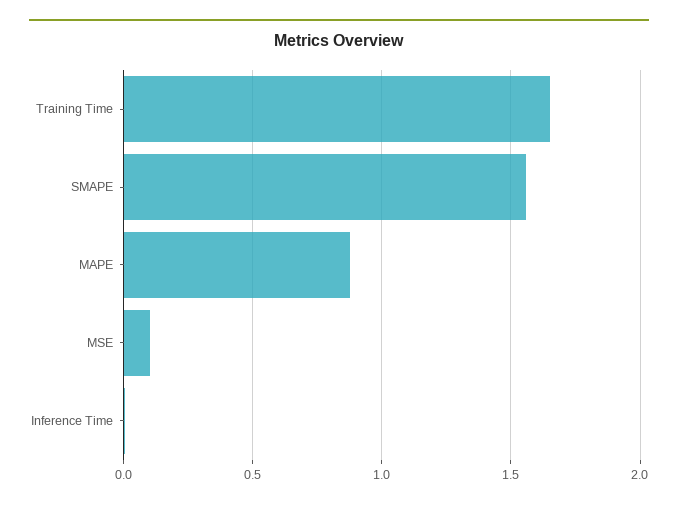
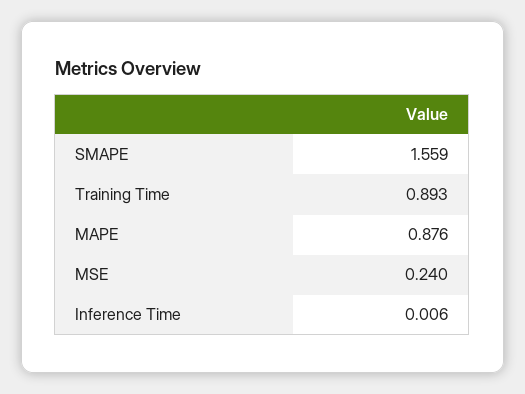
Training Time: 1.65 -> 0.893
MSE: 0.1 -> 0.24

